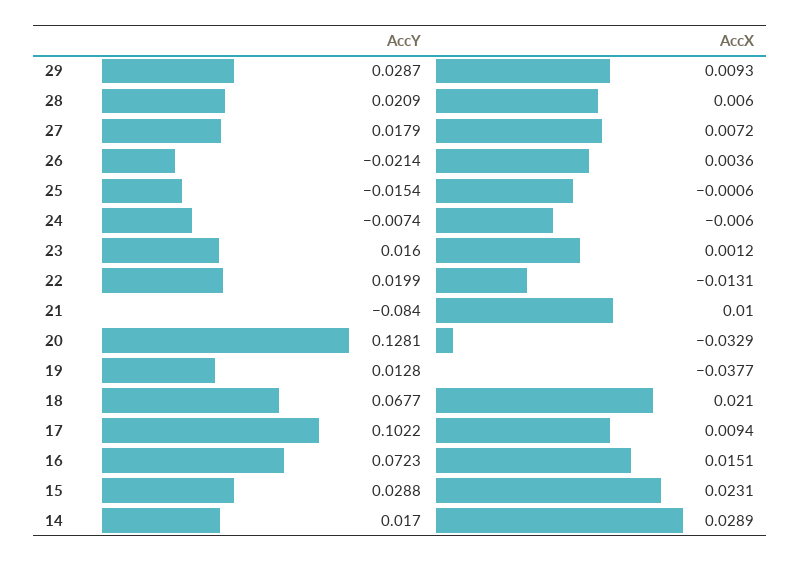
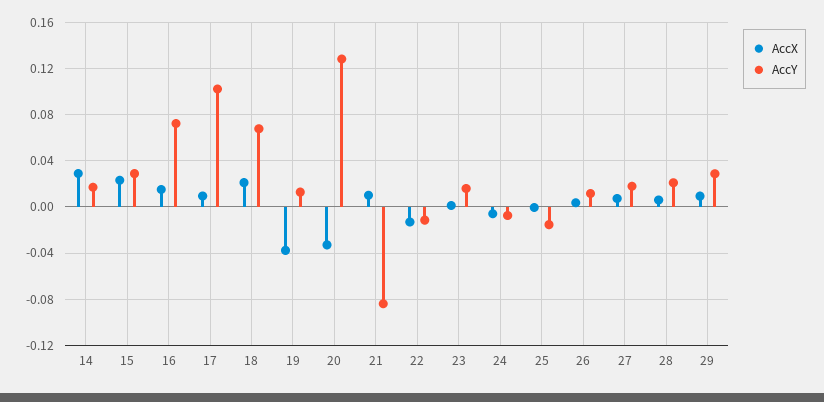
AccY, 26: -0.0214 -> 0.01
AccY, 22: 0.0199 -> -0.01

